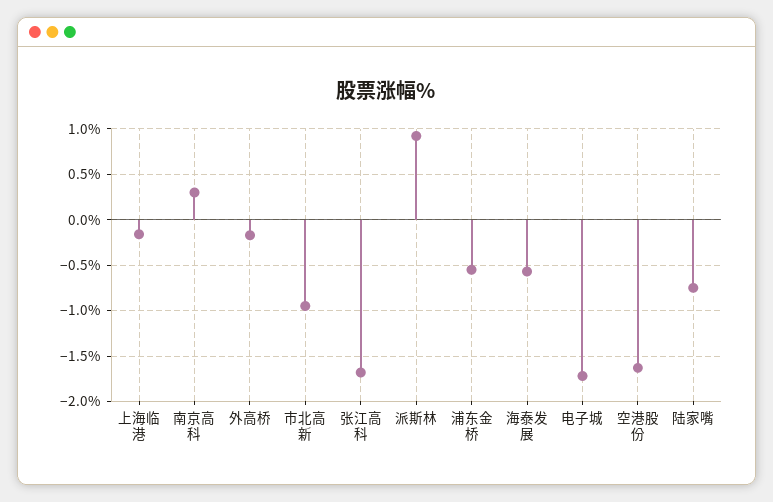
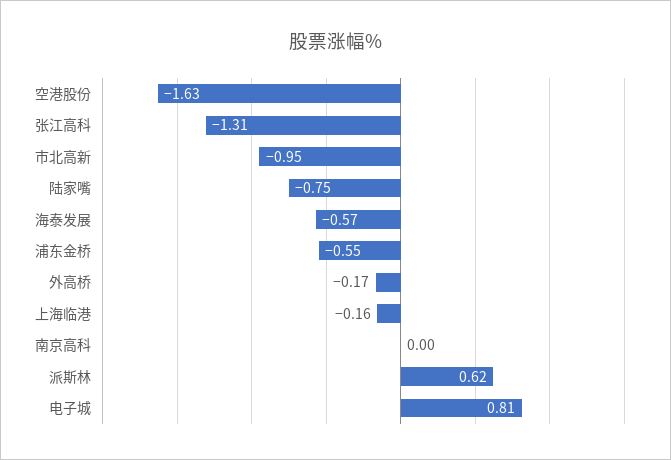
南京高科: 0.3 -> 0
张江高科: -1.7 -> -1.31
派斯林: 0.9 -> 0.62
电子城: -1.7 -> 0.81

